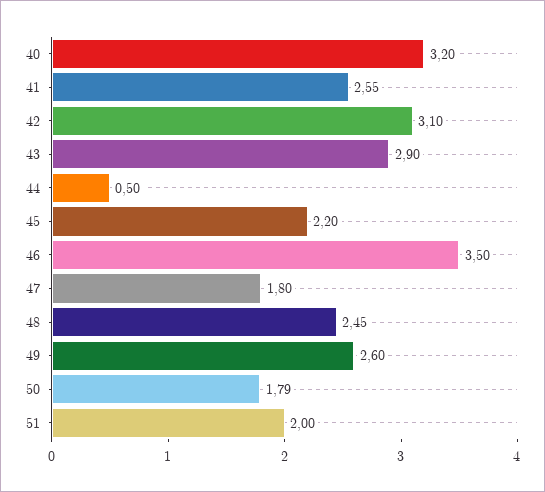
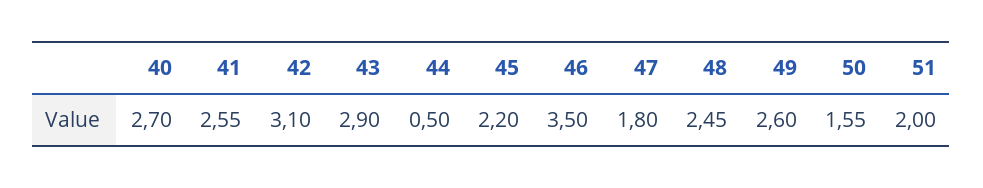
40: 3.2 -> 2.7
50: 1.79 -> 1.55

